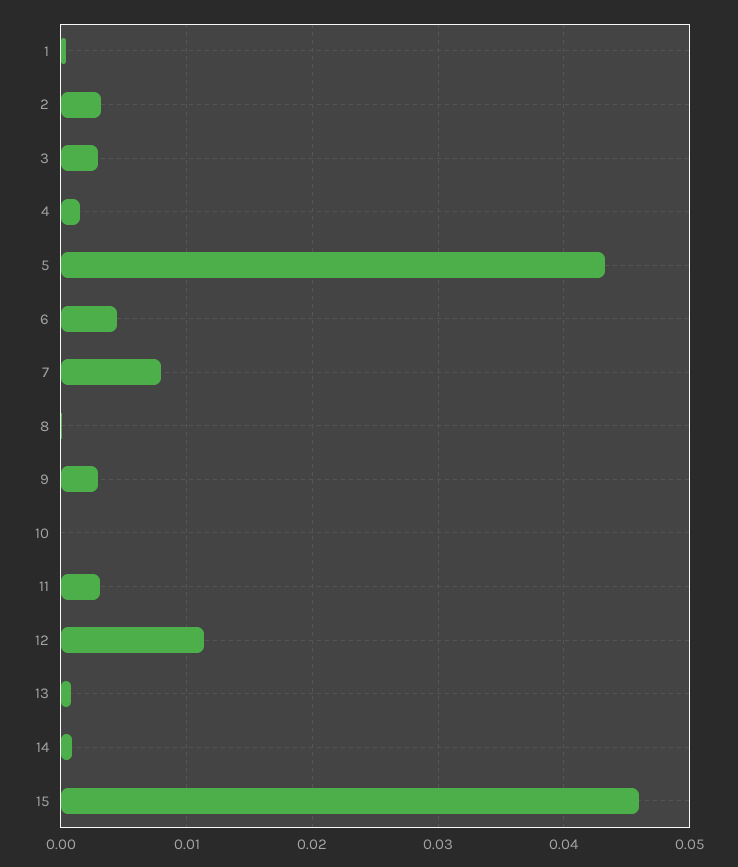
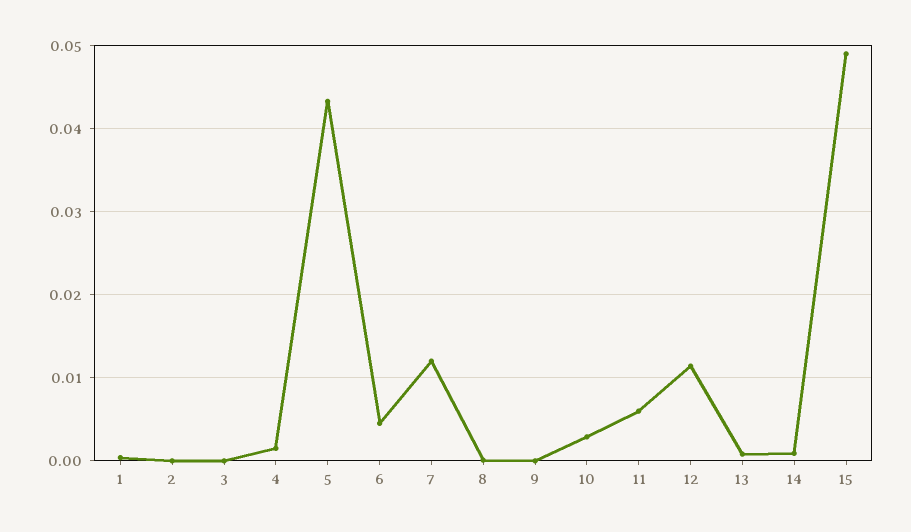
2: 0.003 -> 0
3: 0.003 -> 0
7: 0.008 -> 0.012
9: 0.003 -> 0
10: 0 -> 0.003
11: 0.003 -> 0.006
15: 0.046 -> 0.049

